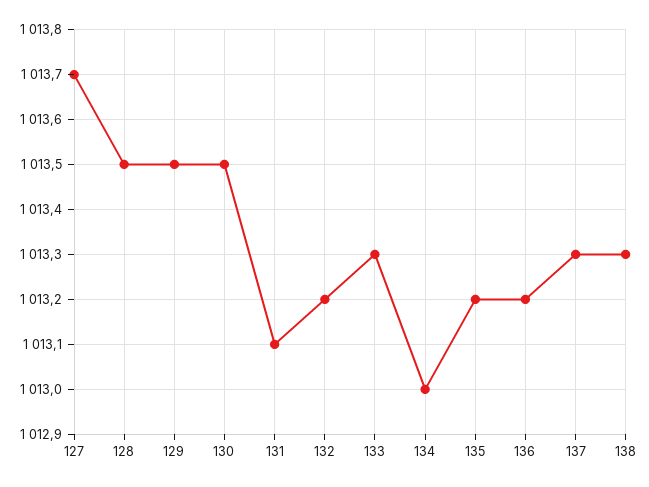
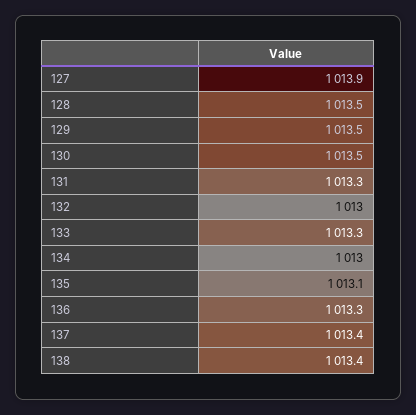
127: 1013.7 -> 1013.9
131: 1013.1 -> 1013.3
132: 1013.2 -> 1013
135: 1013.2 -> 1013.1
136: 1013.2 -> 1013.3
137: 1013.3 -> 1013.4
138: 1013.3 -> 1013.4

